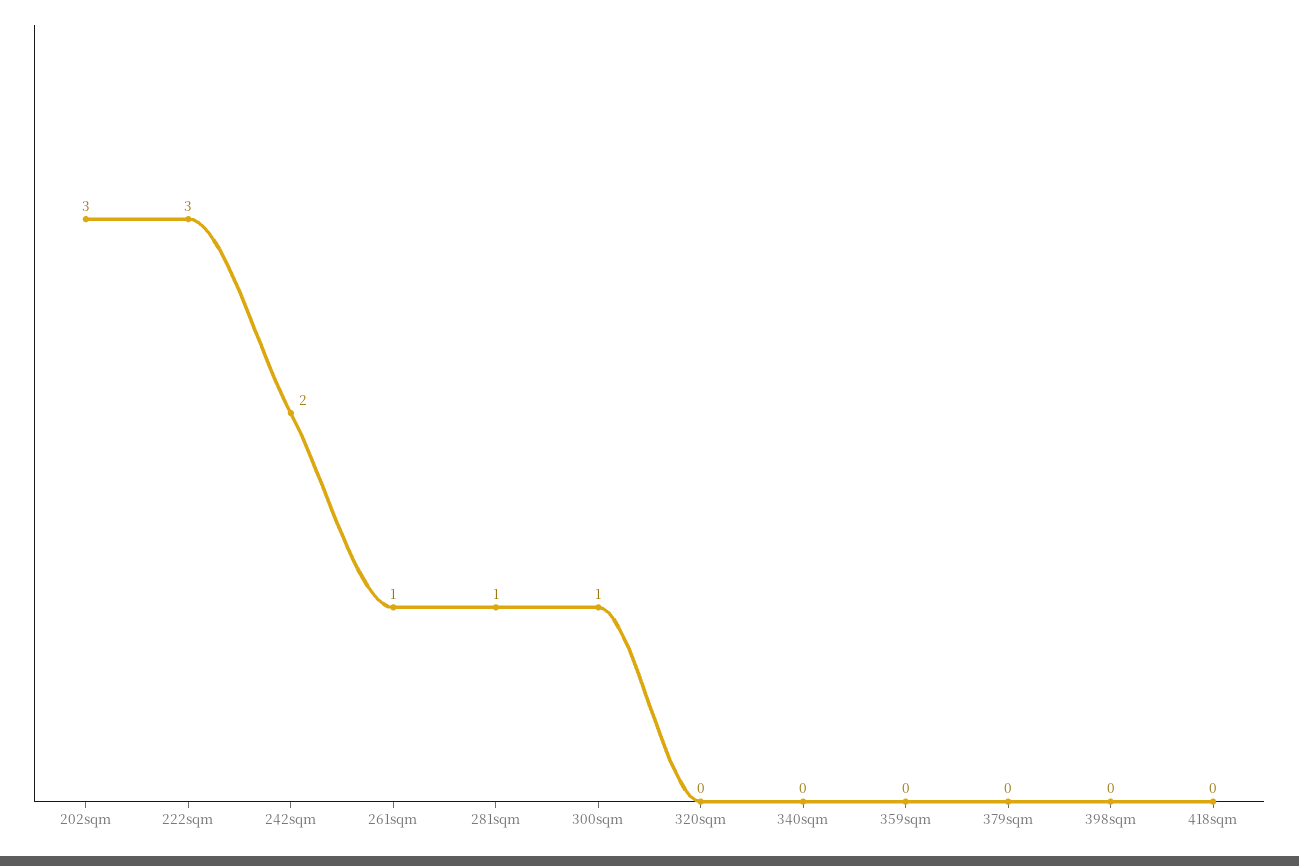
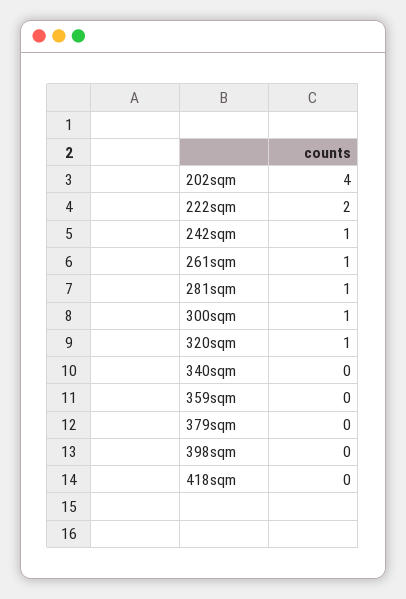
202sqm: 3 -> 4
222sqm: 3 -> 2
242sqm: 2 -> 1
320sqm: 0 -> 1

